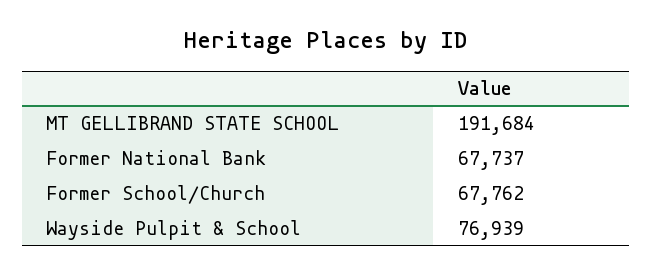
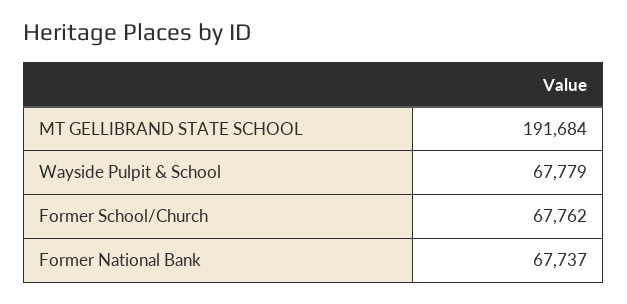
Wayside Pulpit & School: 76939 -> 67779

